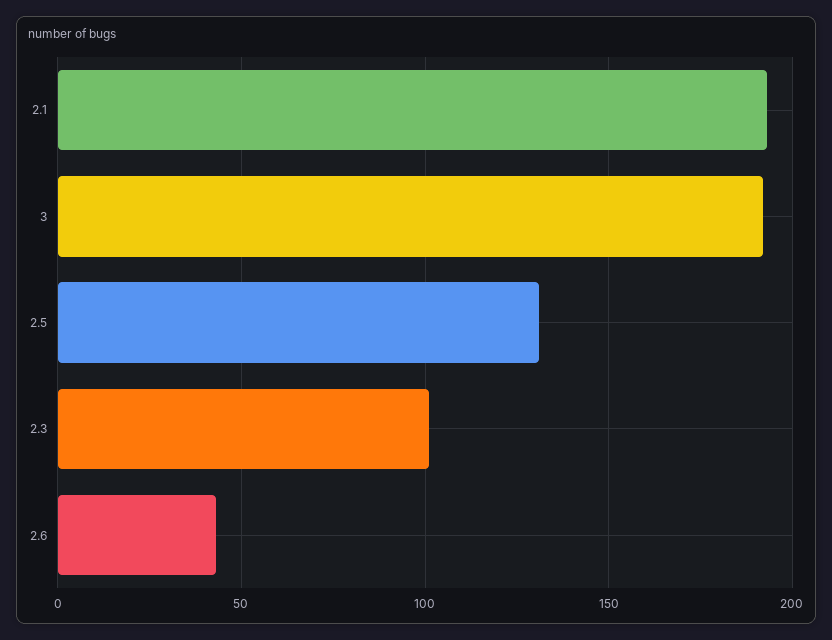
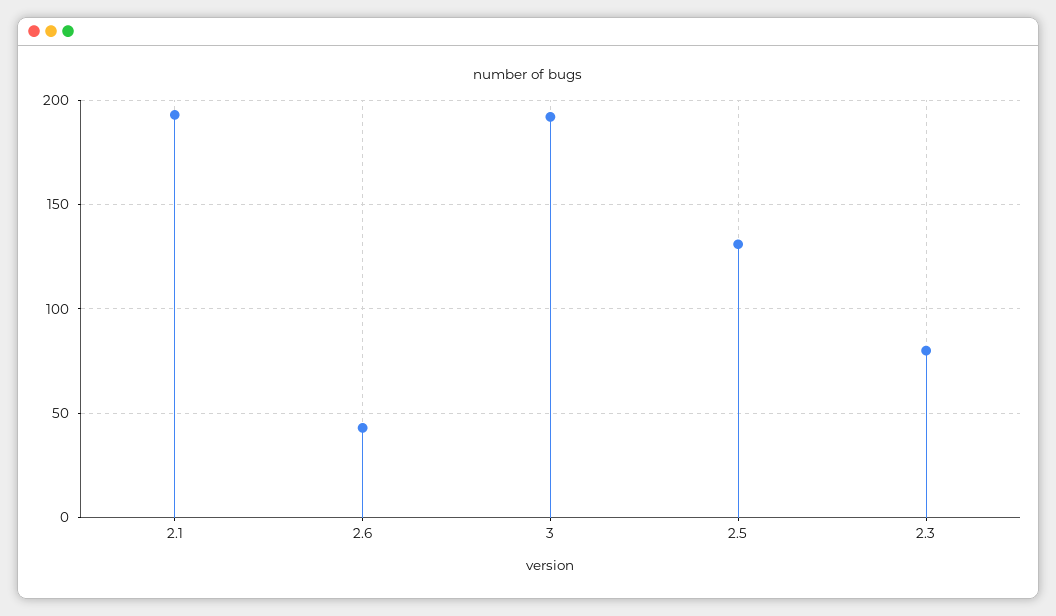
2.3: 100 -> 80

